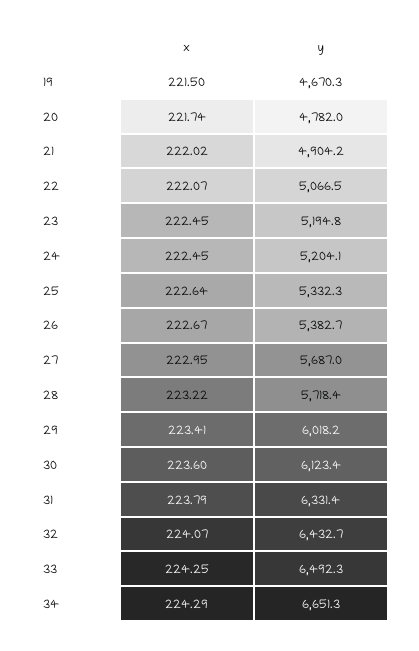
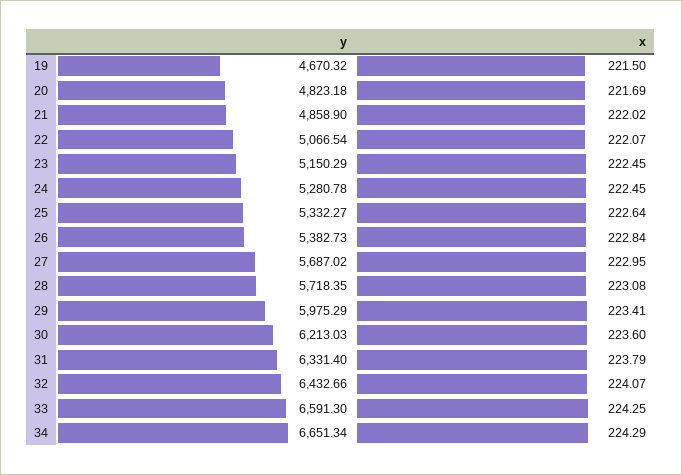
x, 20: 221.74 -> 221.69
y, 20: 4782 -> 4823.18
y, 21: 4904.2 -> 4858.9
y, 23: 5194.8 -> 5150.29
y, 24: 5204.1 -> 5280.78
x, 26: 222.67 -> 222.84
x, 28: 223.22 -> 223.08
y, 29: 6018.2 -> 5975.29
y, 30: 6123.4 -> 6213.03
y, 33: 6492.3 -> 6591.3

